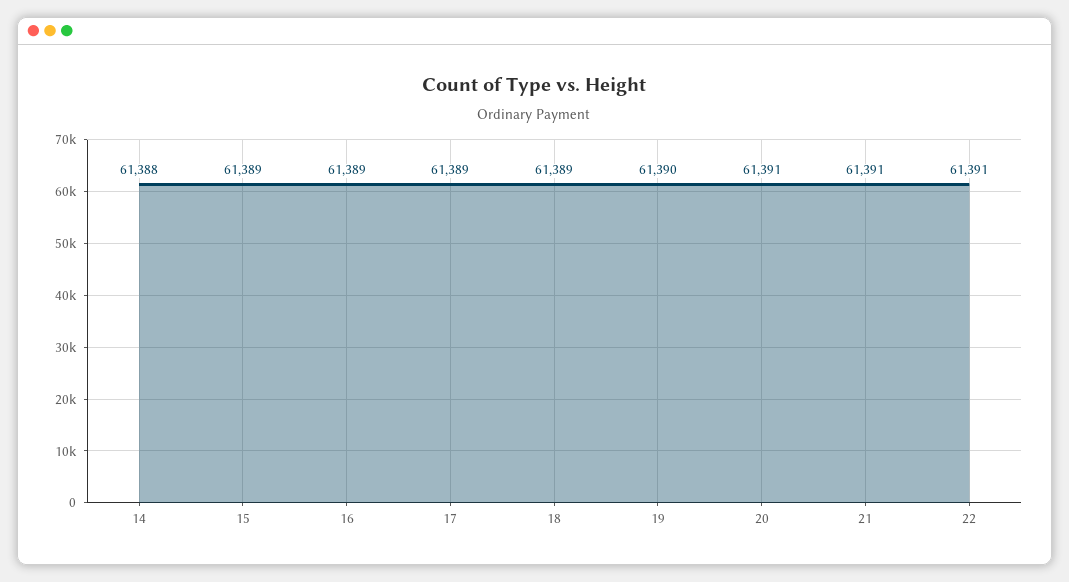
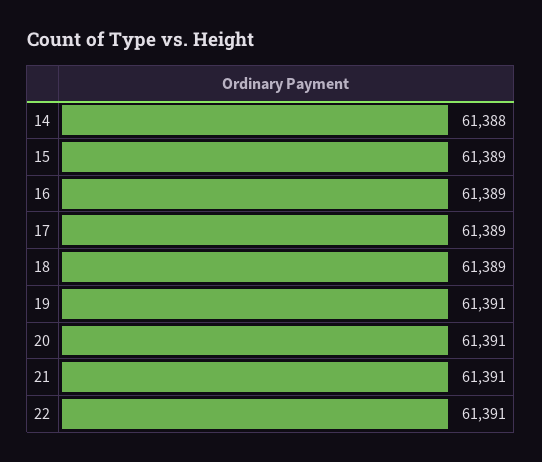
19: 61390 -> 61391

